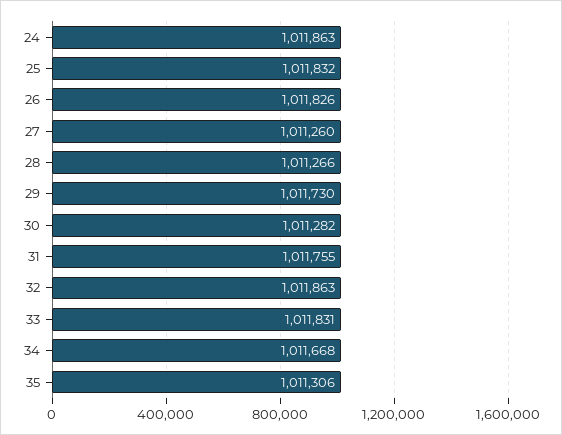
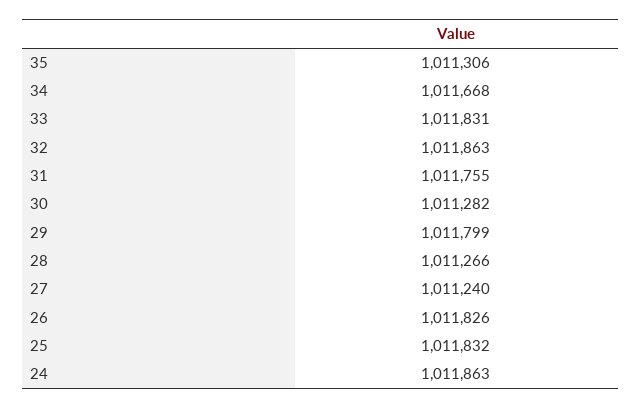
27: 1011260 -> 1011240
29: 1011730 -> 1011799

